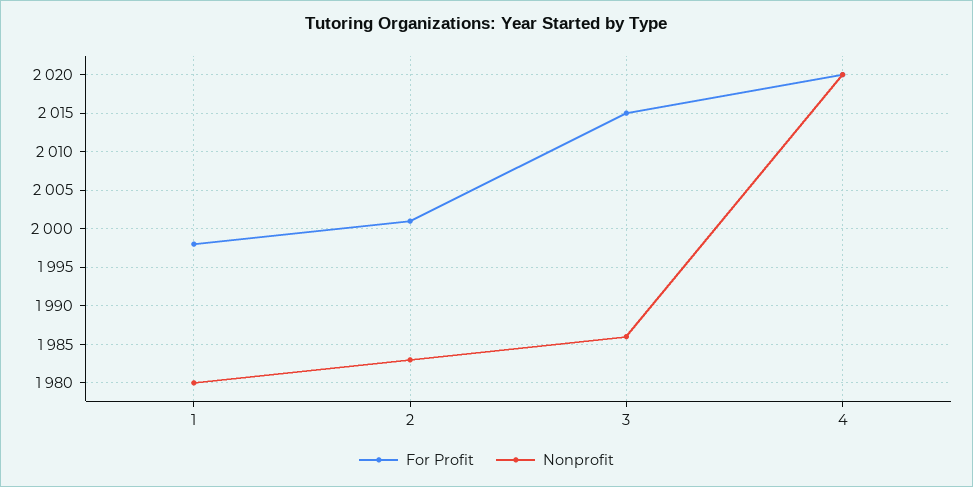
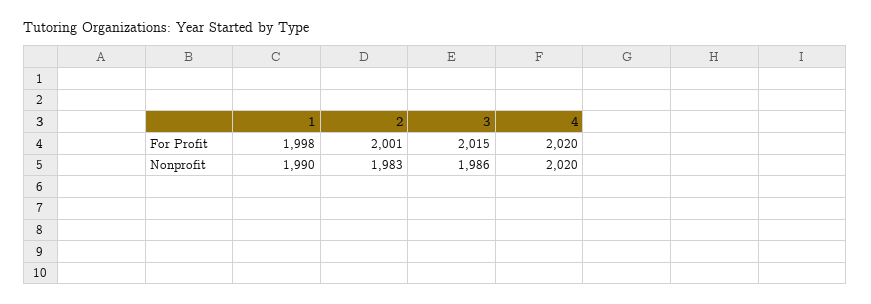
Nonprofit, 1: 1980 -> 1990

